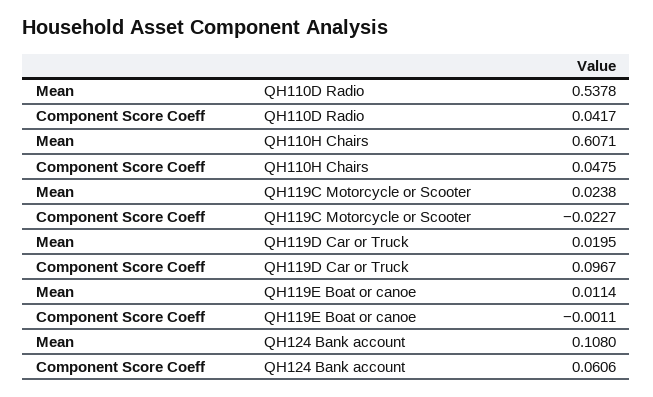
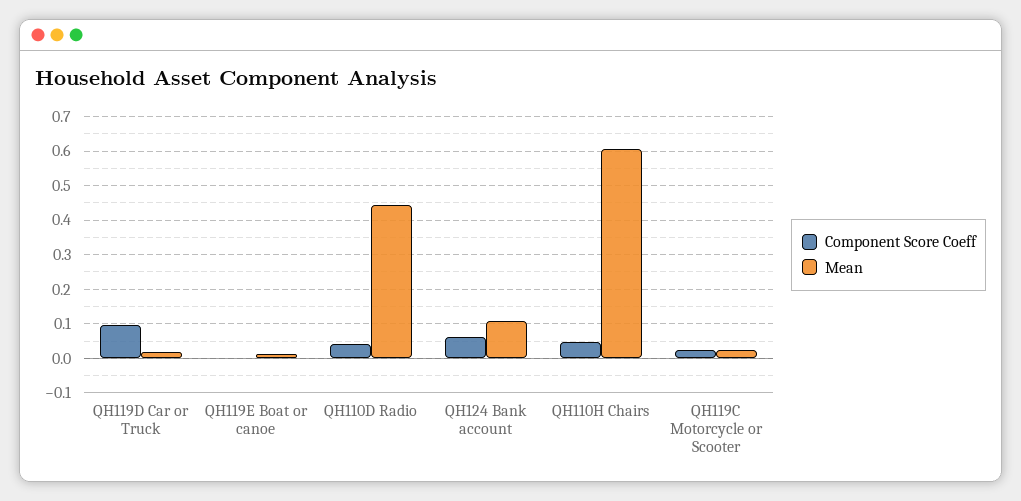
Mean, QH110D Radio: 0.5378 -> 0.44
Component Score Coeff, QH119C Motorcycle or Scooter: -0.0227 -> 0.02

